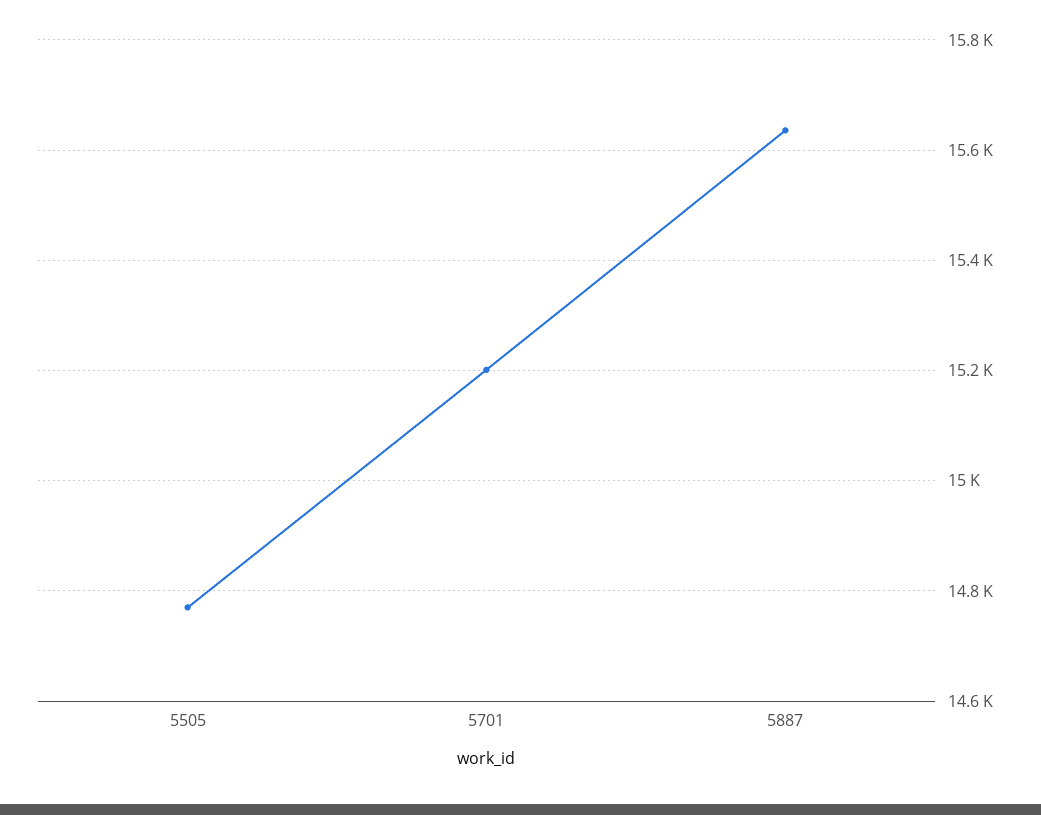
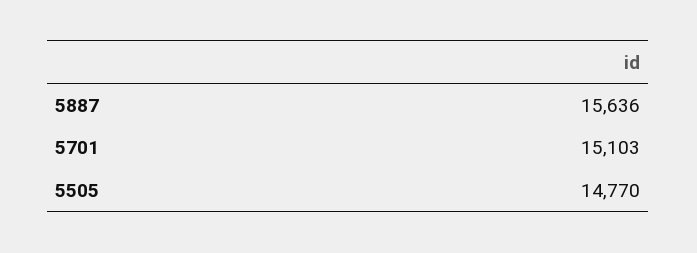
5701: 15200 -> 15103

